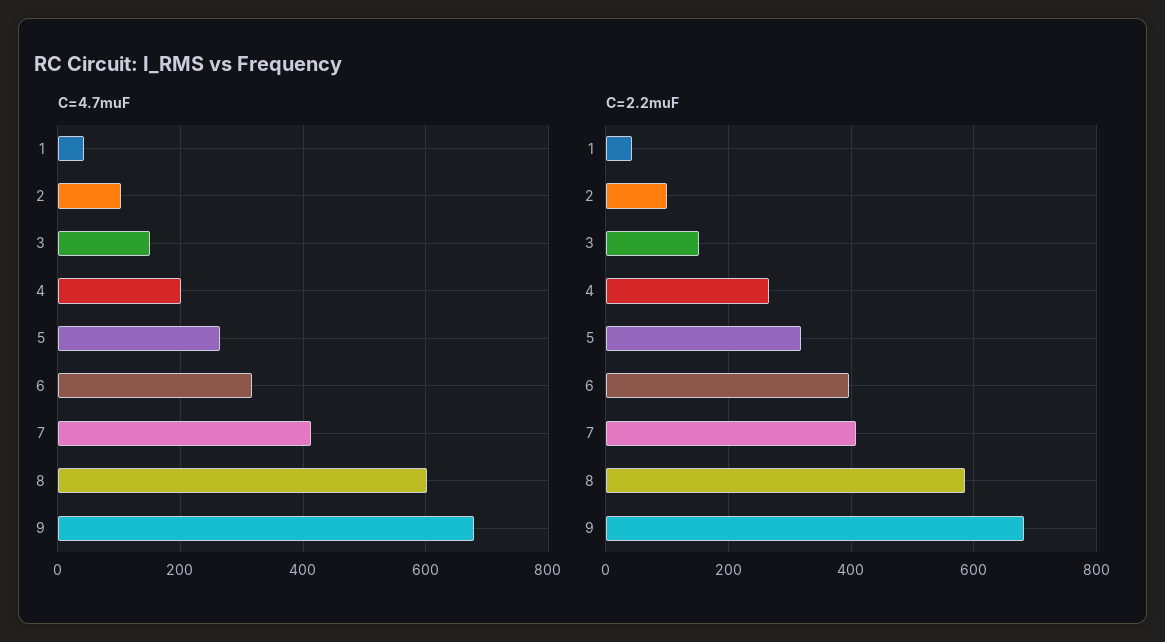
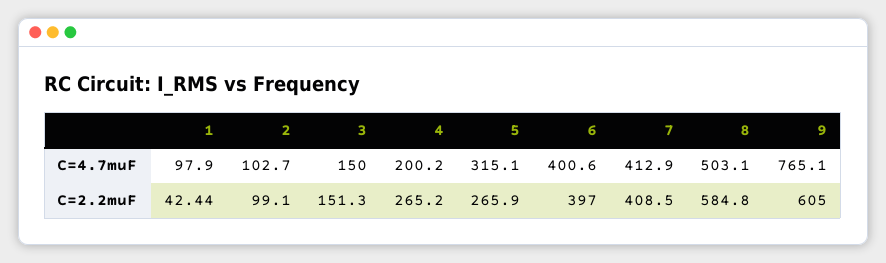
C=4.7muF, 1: 40 -> 97.9
C=4.7muF, 5: 260 -> 315.1
C=4.7muF, 6: 320 -> 400.6
C=4.7muF, 8: 600 -> 503.1
C=4.7muF, 9: 680 -> 765.1
C=2.2muF, 5: 320 -> 265.9
C=2.2muF, 9: 680 -> 605

